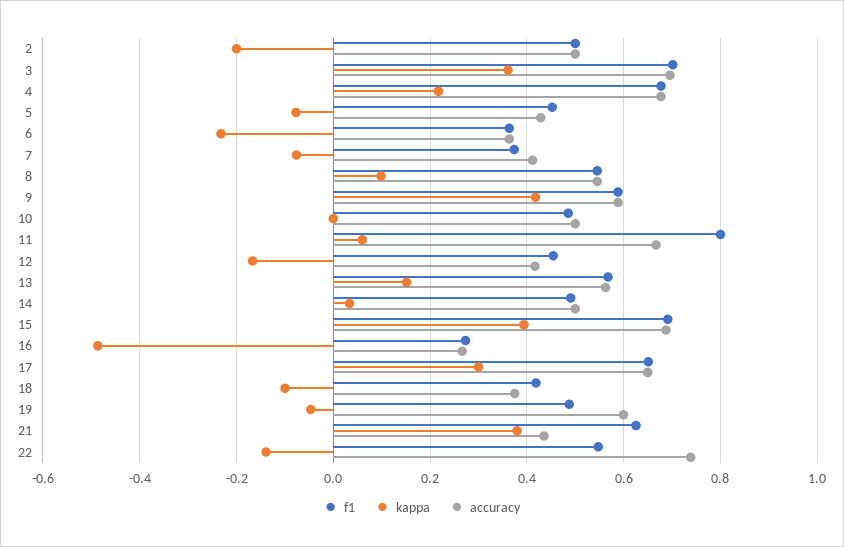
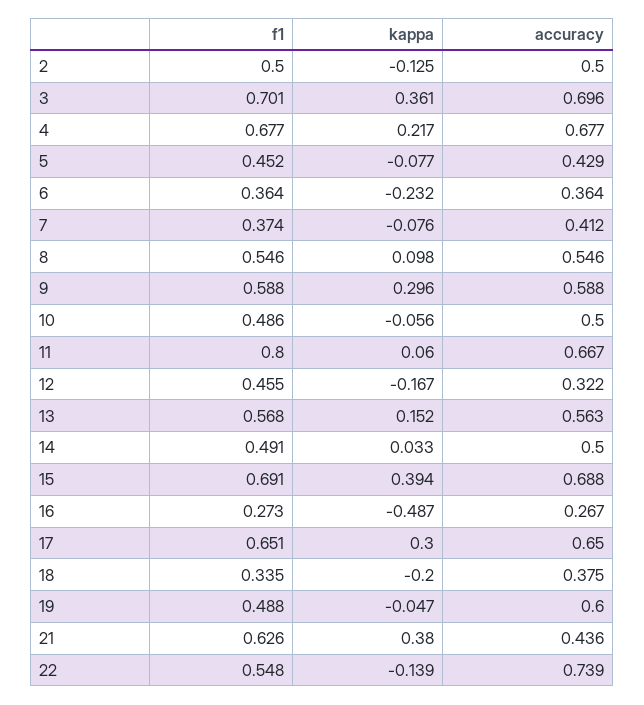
kappa, 2: -0.2 -> -0.125
kappa, 9: 0.42 -> 0.296
kappa, 10: 0 -> -0.056
accuracy, 12: 0.42 -> 0.322
f1, 18: 0.42 -> 0.335
kappa, 18: -0.1 -> -0.2

